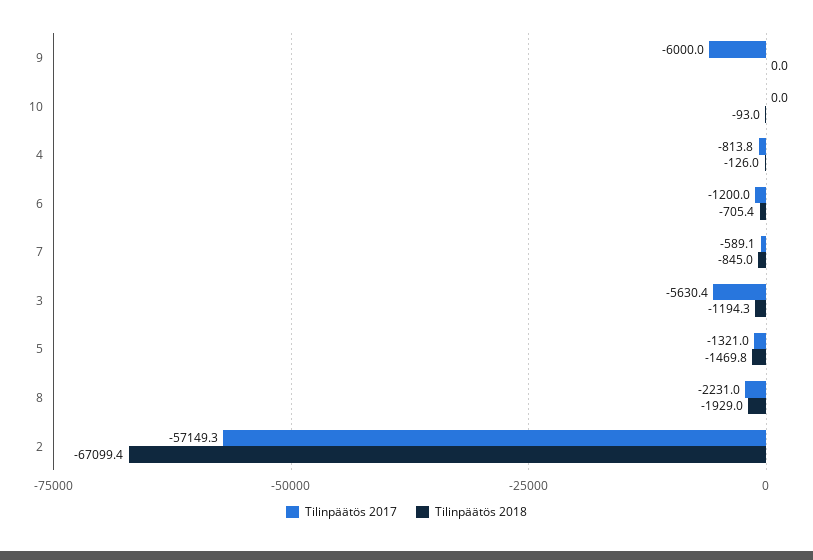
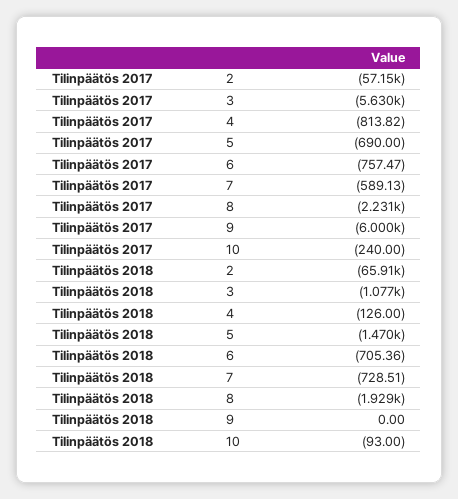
Tilinpäätös 2017, 10: 0 -> -240
Tilinpäätös 2017, 6: -1200 -> -757.47
Tilinpäätös 2018, 7: -845 -> -728.51
Tilinpäätös 2018, 3: -1194.3 -> -1077
Tilinpäätös 2017, 5: -1321 -> -690
Tilinpäätös 2018, 2: -67099.4 -> -65910

